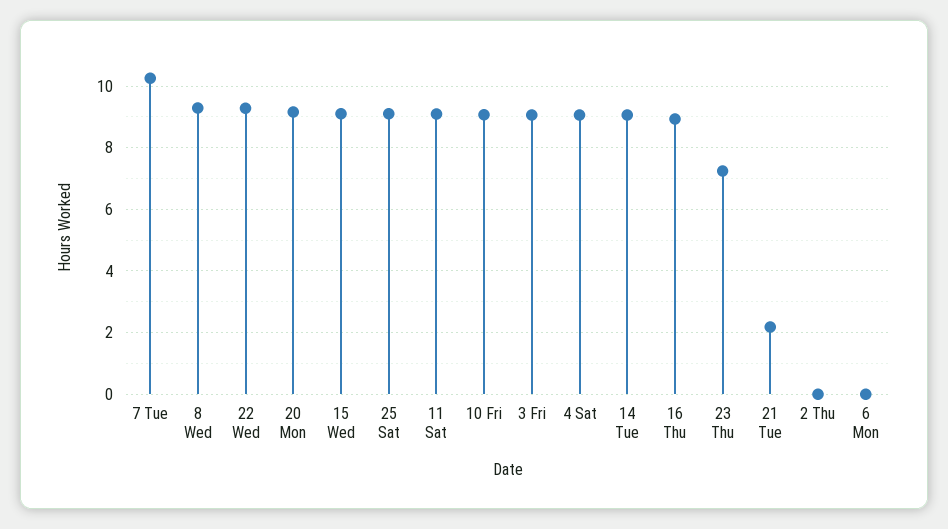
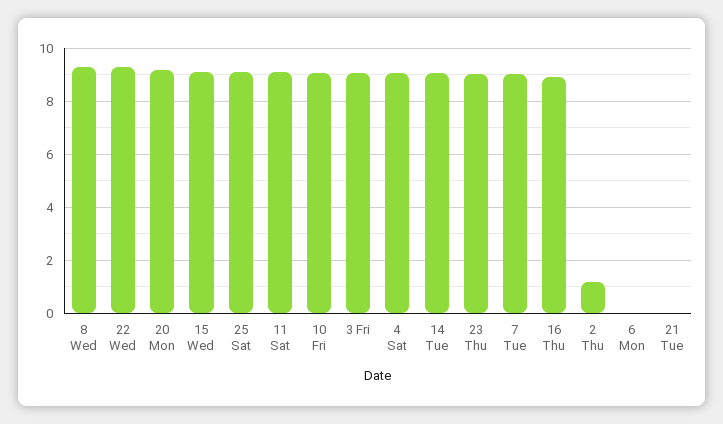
7 Tue: 10.2 -> 9
23 Thu: 7.2 -> 9
21 Tue: 2.2 -> 0
2 Thu: 0 -> 1.25

